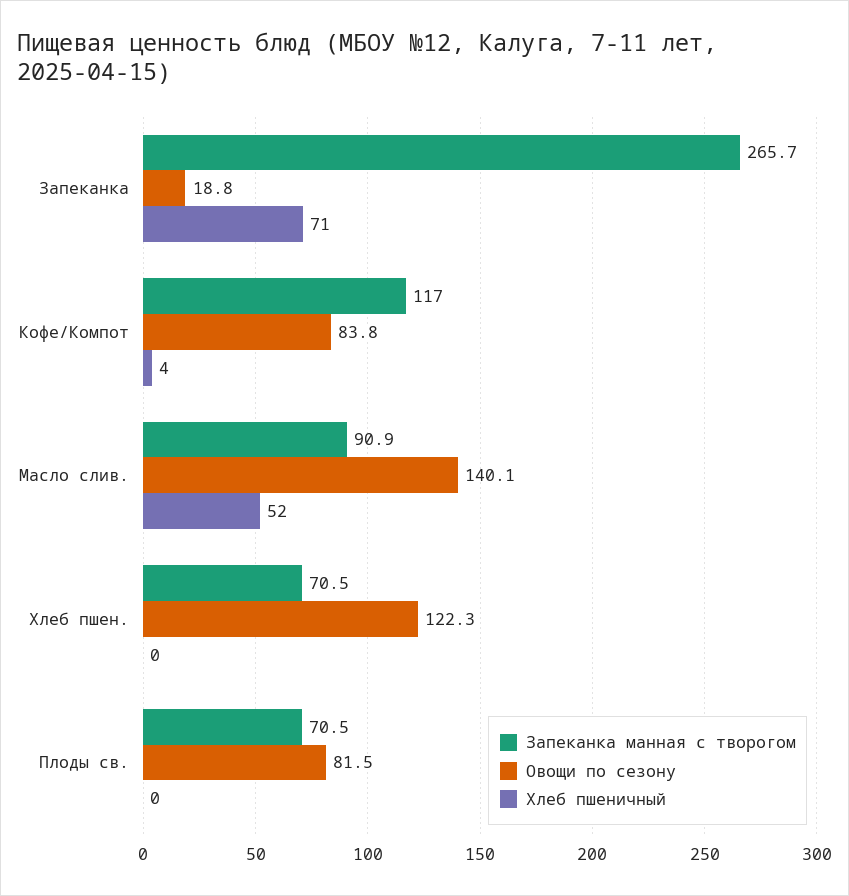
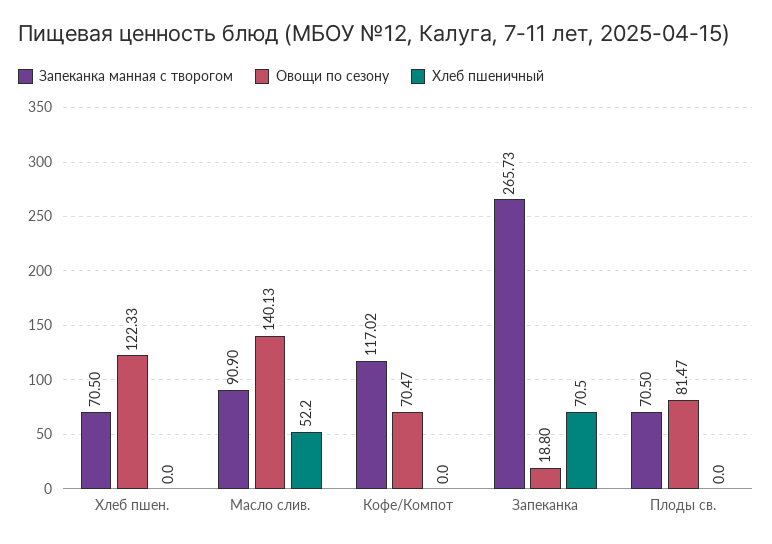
Овощи по сезону, Кофе/Компот: 83.8 -> 70.47
Хлеб пшеничный, Кофе/Компот: 4 -> 0

